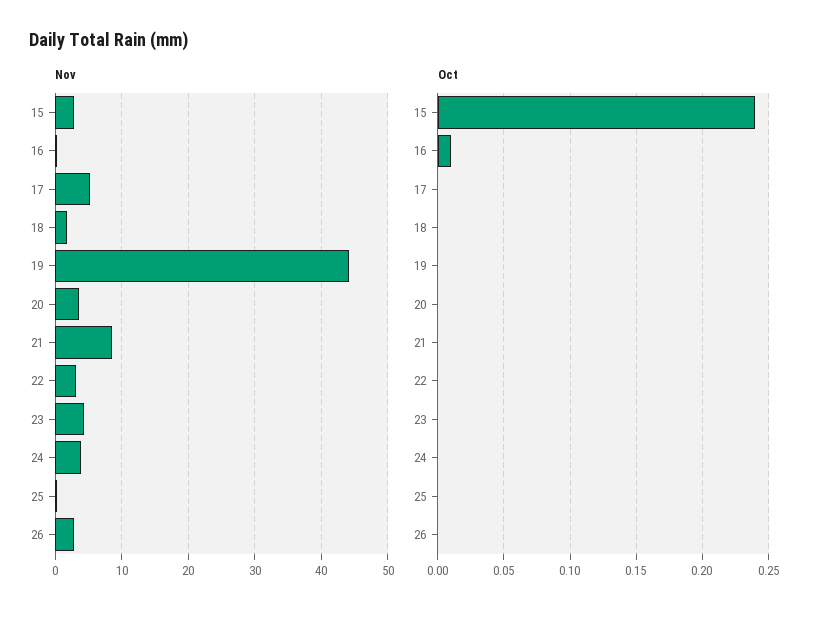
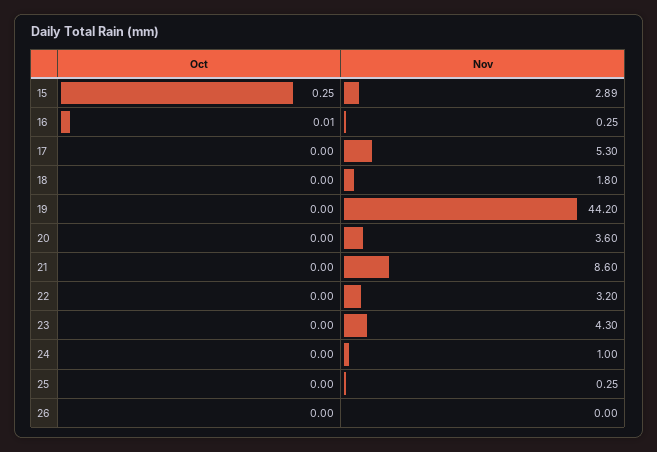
Nov, 24: 4 -> 1
Nov, 26: 3 -> 0
Oct, 15: 0.24 -> 0.25

